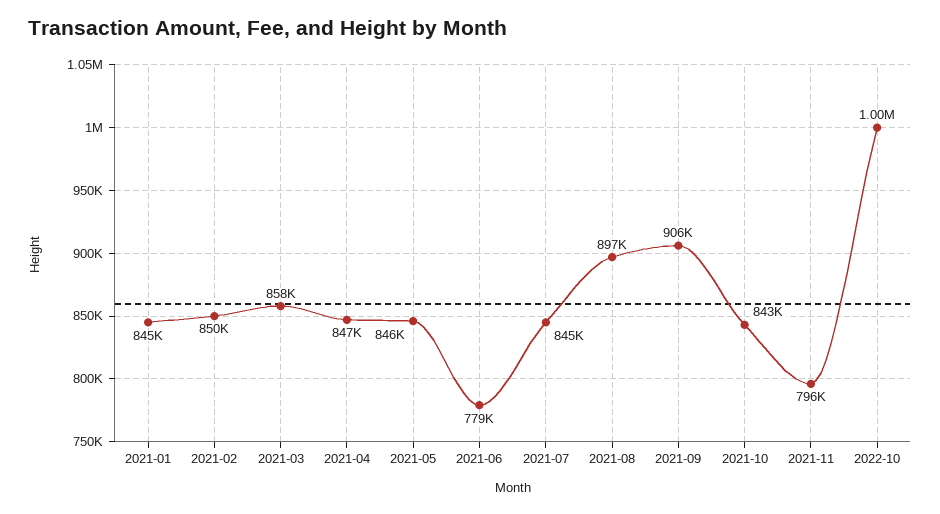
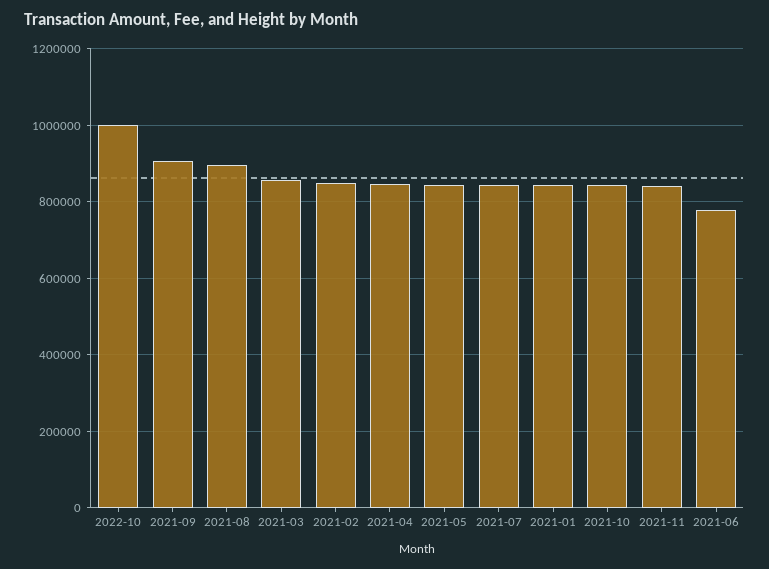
2021-11: 796000 -> 840000

